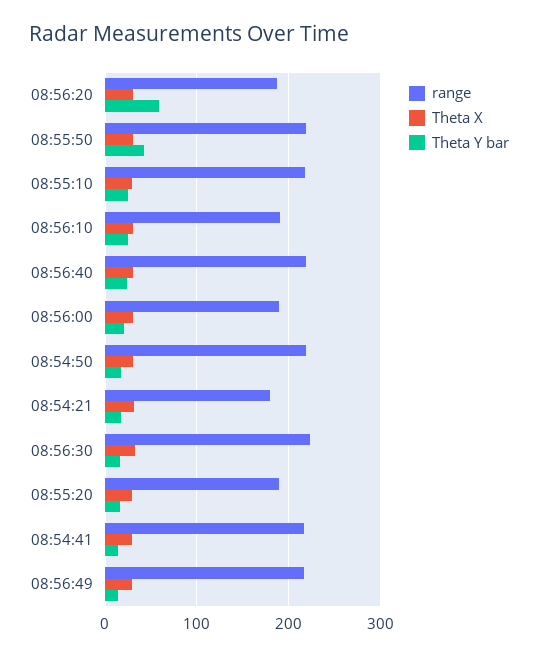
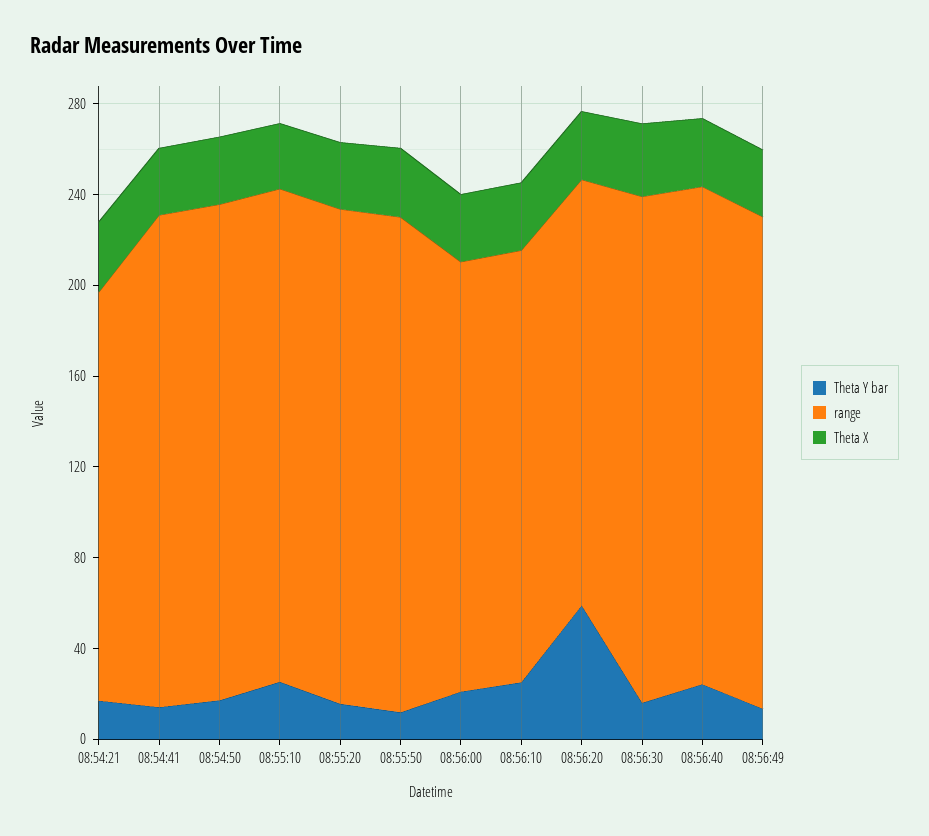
Theta Y bar, 08:55:50: 40 -> 10
range, 08:55:20: 190 -> 220

